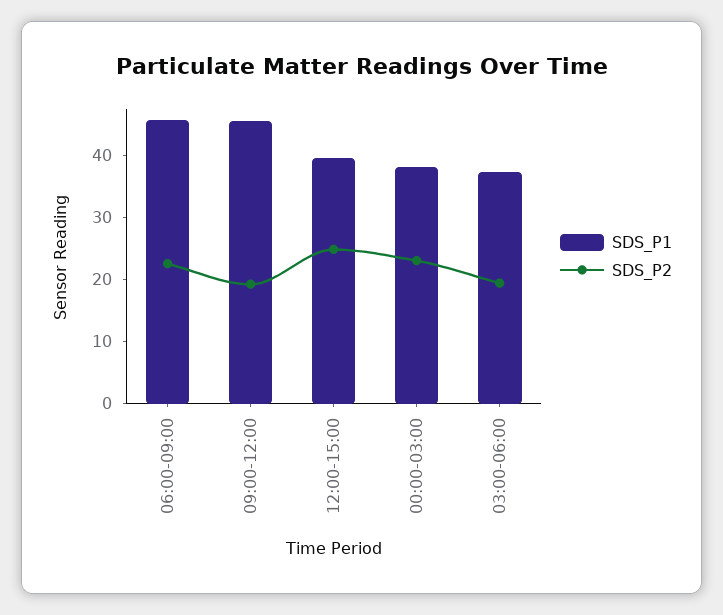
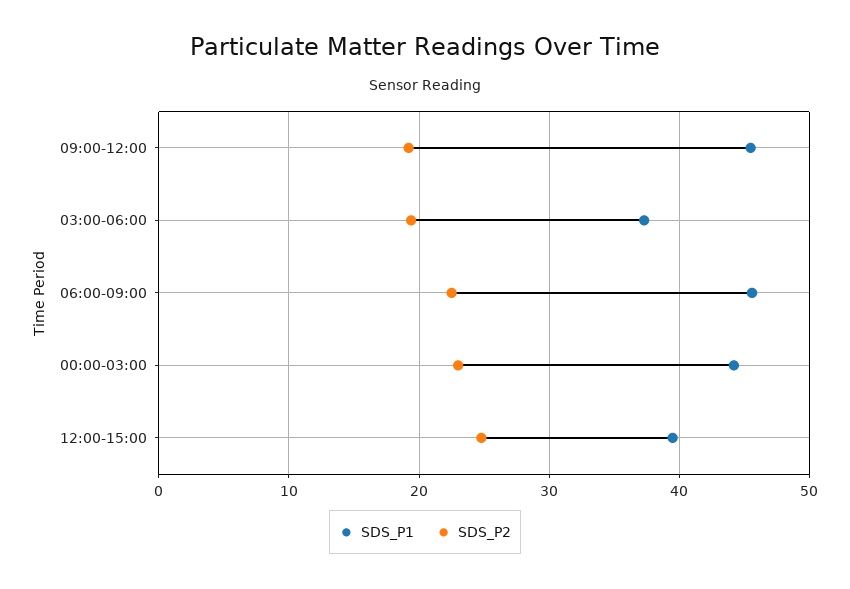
SDS_P1, 00:00-03:00: 38 -> 44

